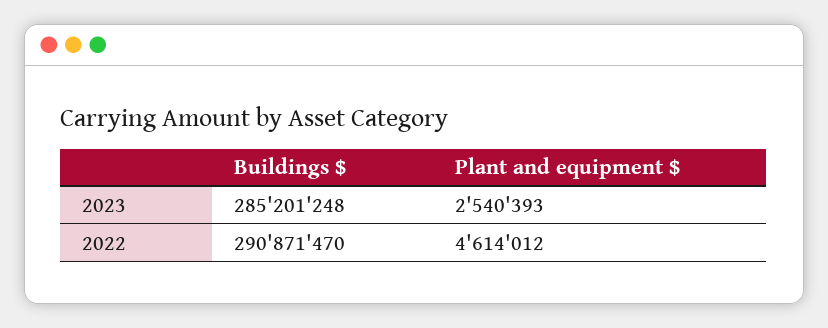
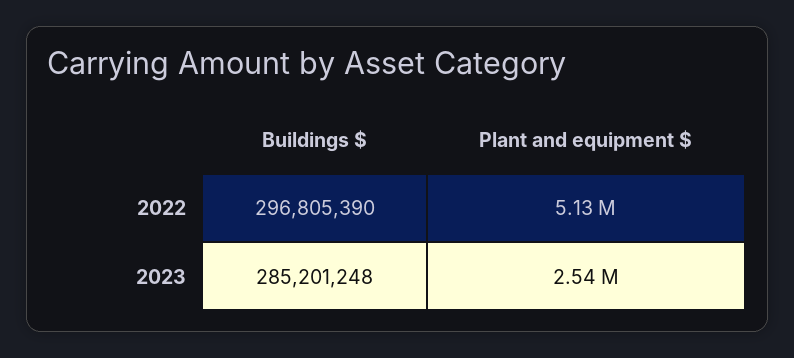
Buildings $, 2022: 290871470 -> 296805390
Plant and equipment $, 2022: 4614012 -> 5130000

